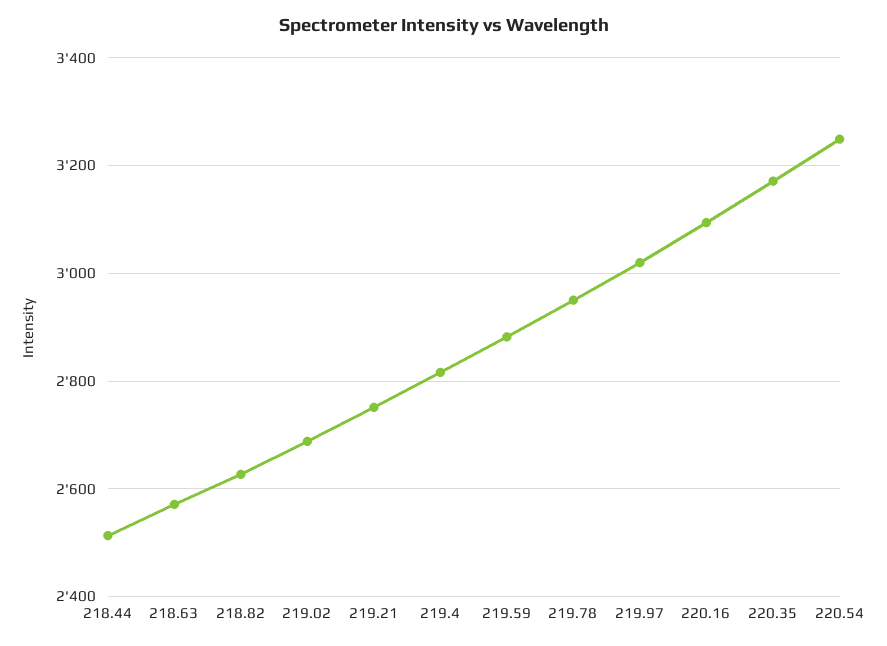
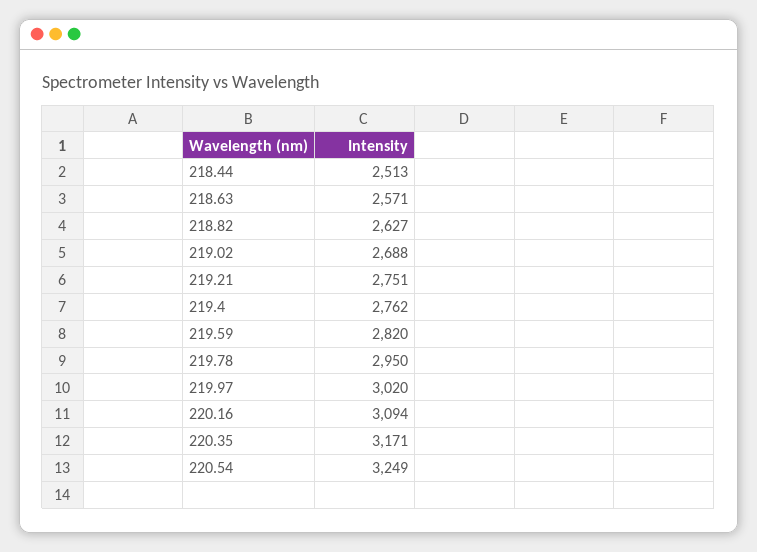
219.4: 2820 -> 2762
219.59: 2880 -> 2820

